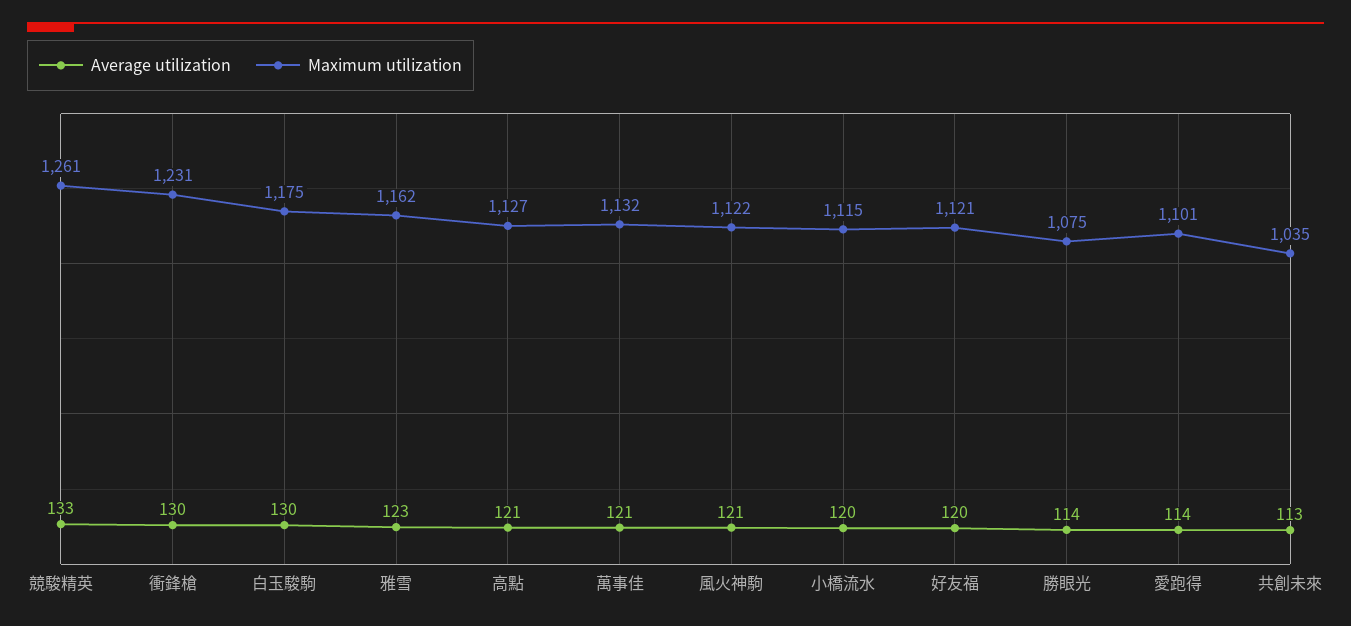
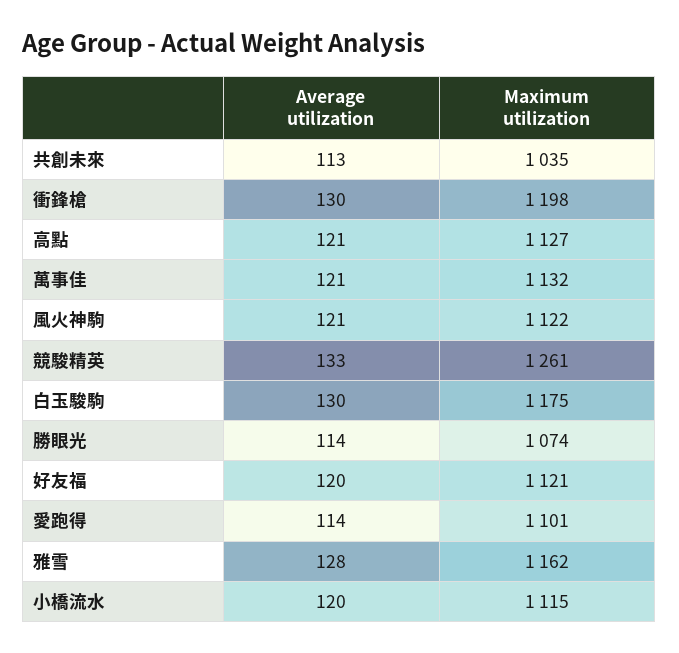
Maximum utilization, 衝鋒槍: 1231 -> 1198
Average utilization, 雅雪: 123 -> 128
Maximum utilization, 勝眼光: 1075 -> 1074

